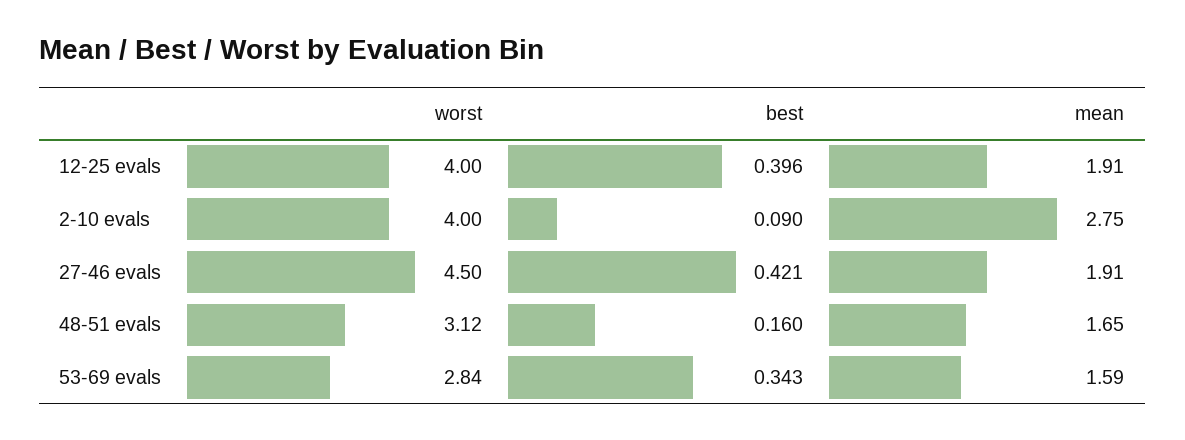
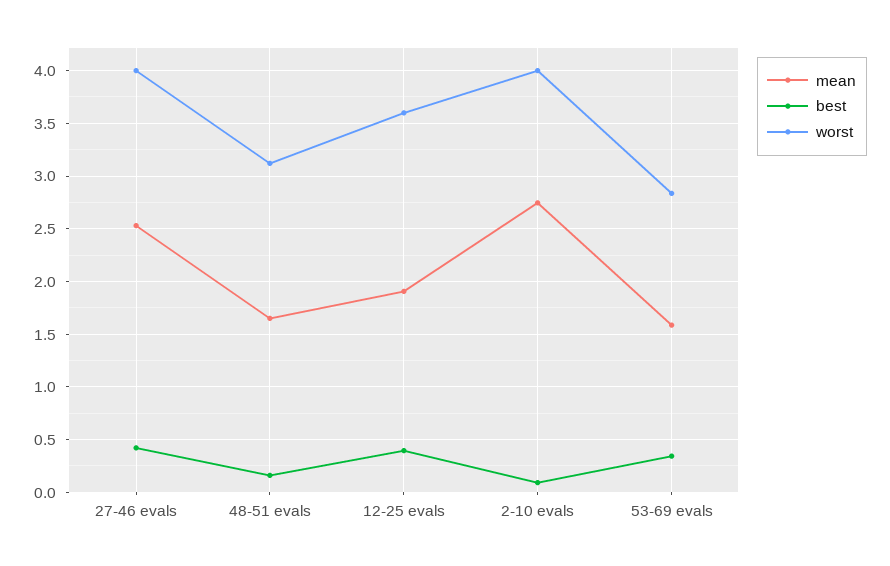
worst, 12-25 evals: 4 -> 3.6
worst, 27-46 evals: 4.5 -> 4
mean, 27-46 evals: 1.91 -> 2.5

